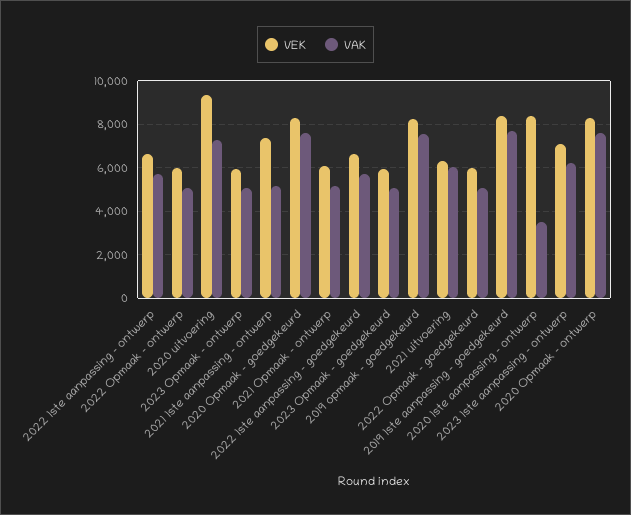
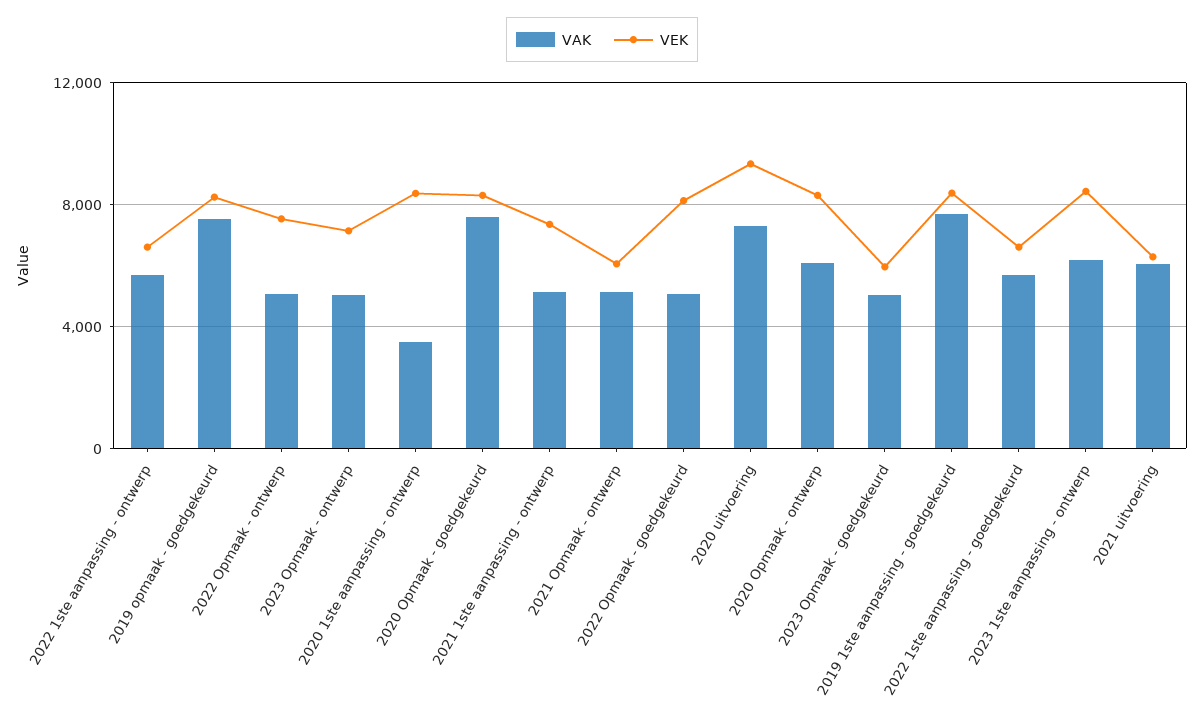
VEK, 2022 Opmaak - ontwerp: 6000 -> 7500
VEK, 2023 Opmaak - ontwerp: 6000 -> 7000
VEK, 2022 Opmaak - goedgekeurd: 6000 -> 8000
VEK, 2023 1ste aanpassing - ontwerp: 7000 -> 8500
VAK, 2020 Opmaak - ontwerp: 7500 -> 6000

